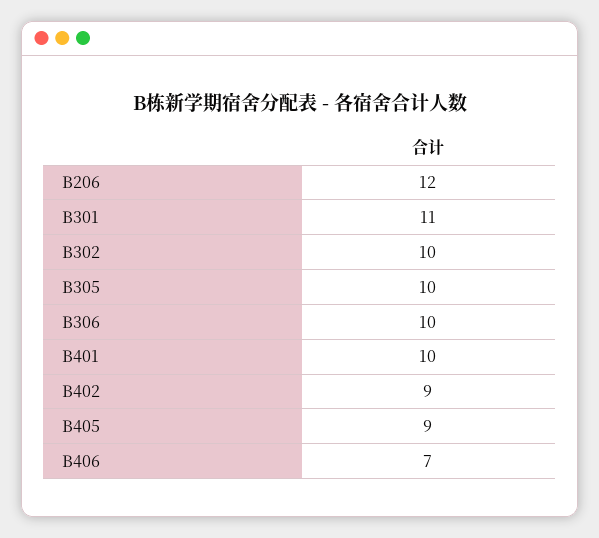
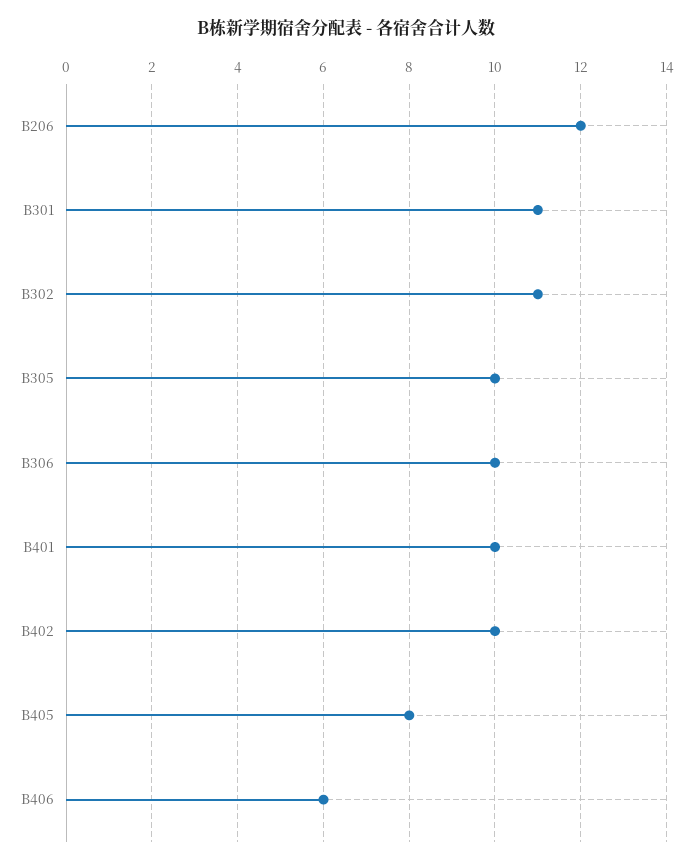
B302: 10 -> 11
B402: 9 -> 10
B405: 9 -> 8
B406: 7 -> 6

